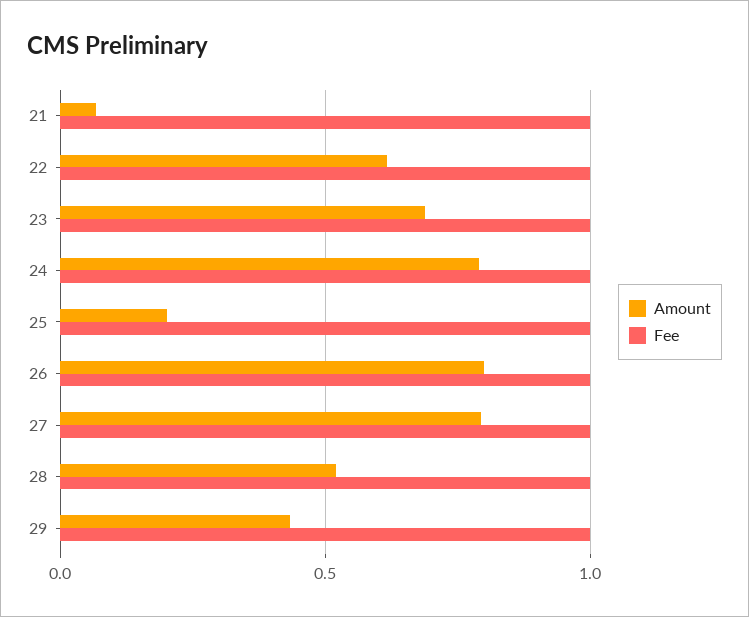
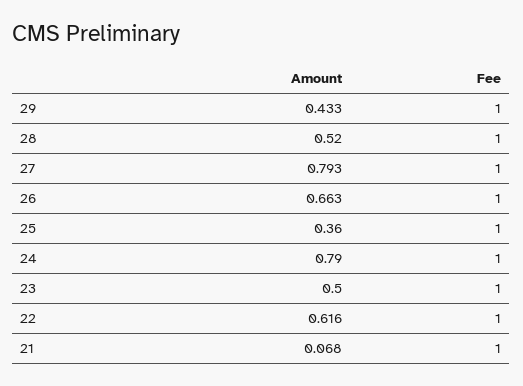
Amount, 23: 0.7 -> 0.5
Amount, 25: 0.2 -> 0.36
Amount, 26: 0.8 -> 0.663

